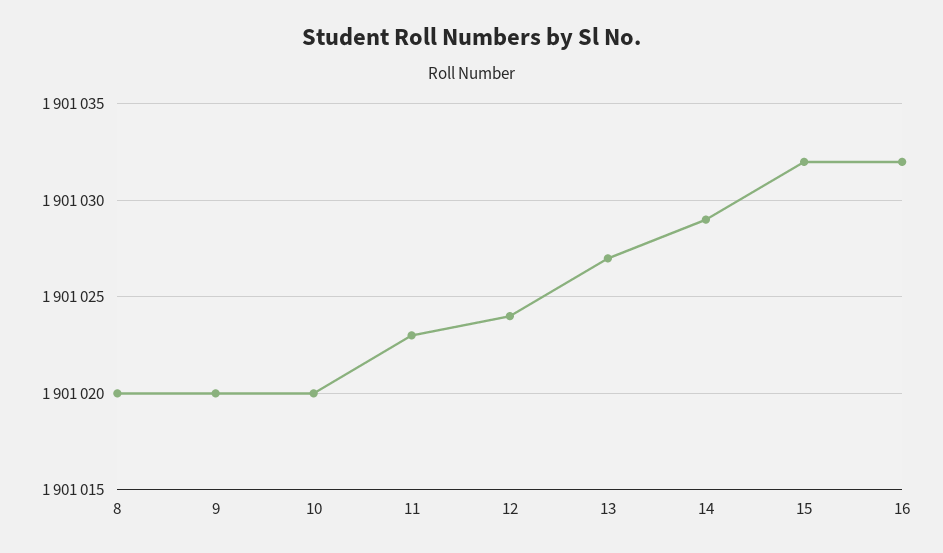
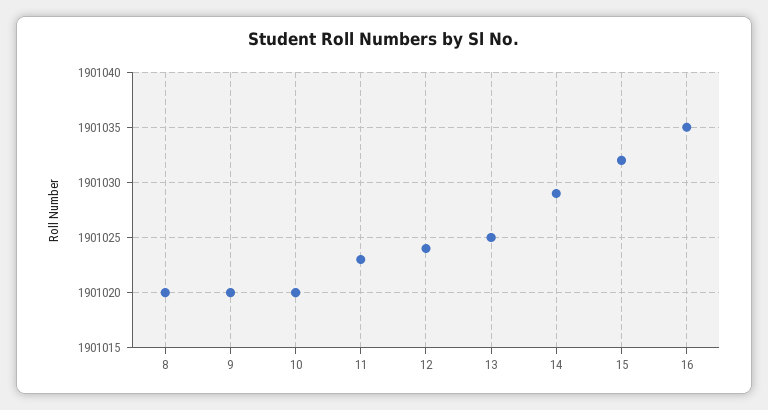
13: 1901027 -> 1901025
16: 1901032 -> 1901035

